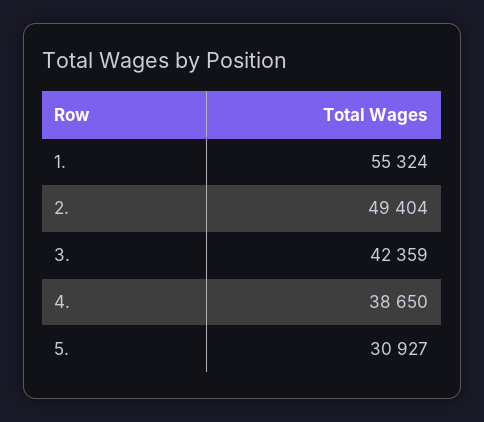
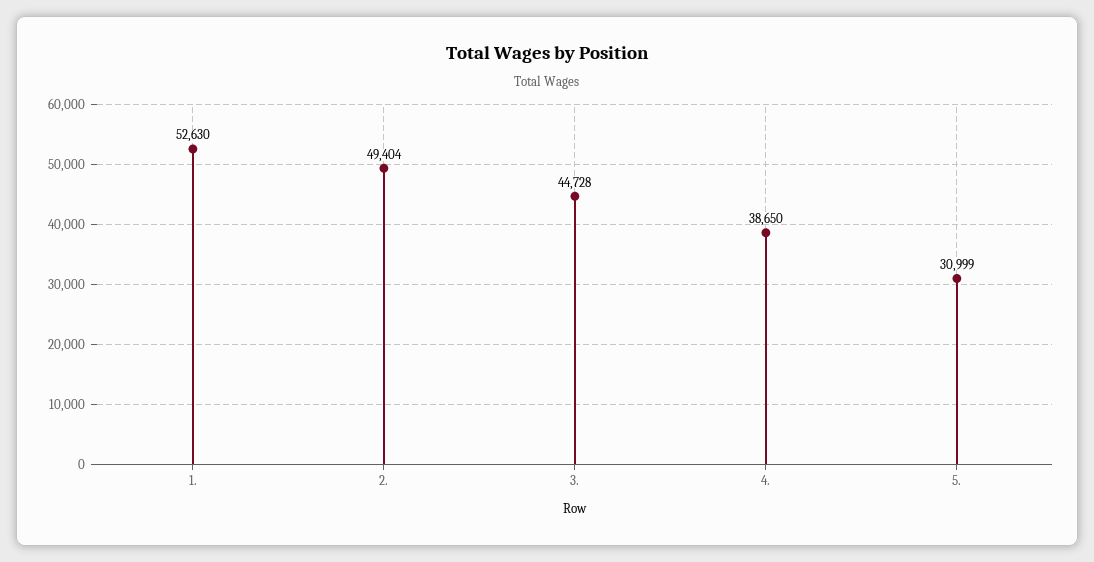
1.: 55324 -> 52630
3.: 42359 -> 44728
5.: 30927 -> 30999

